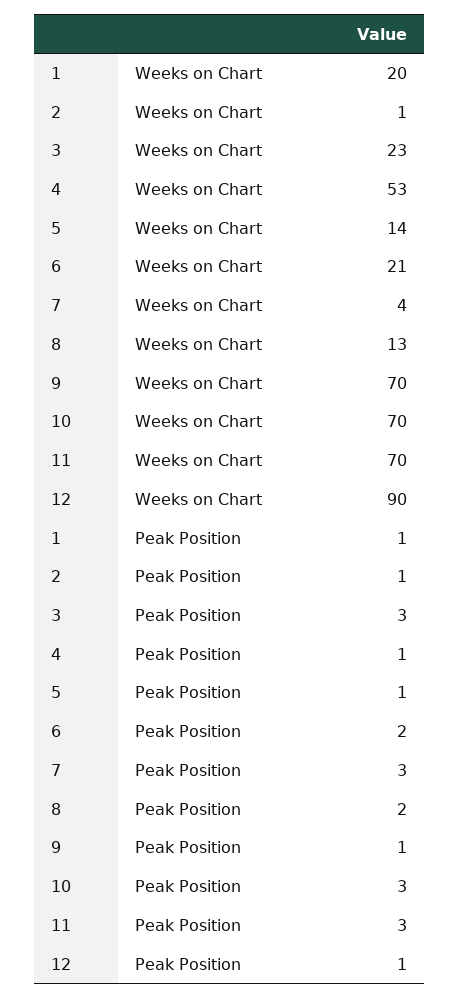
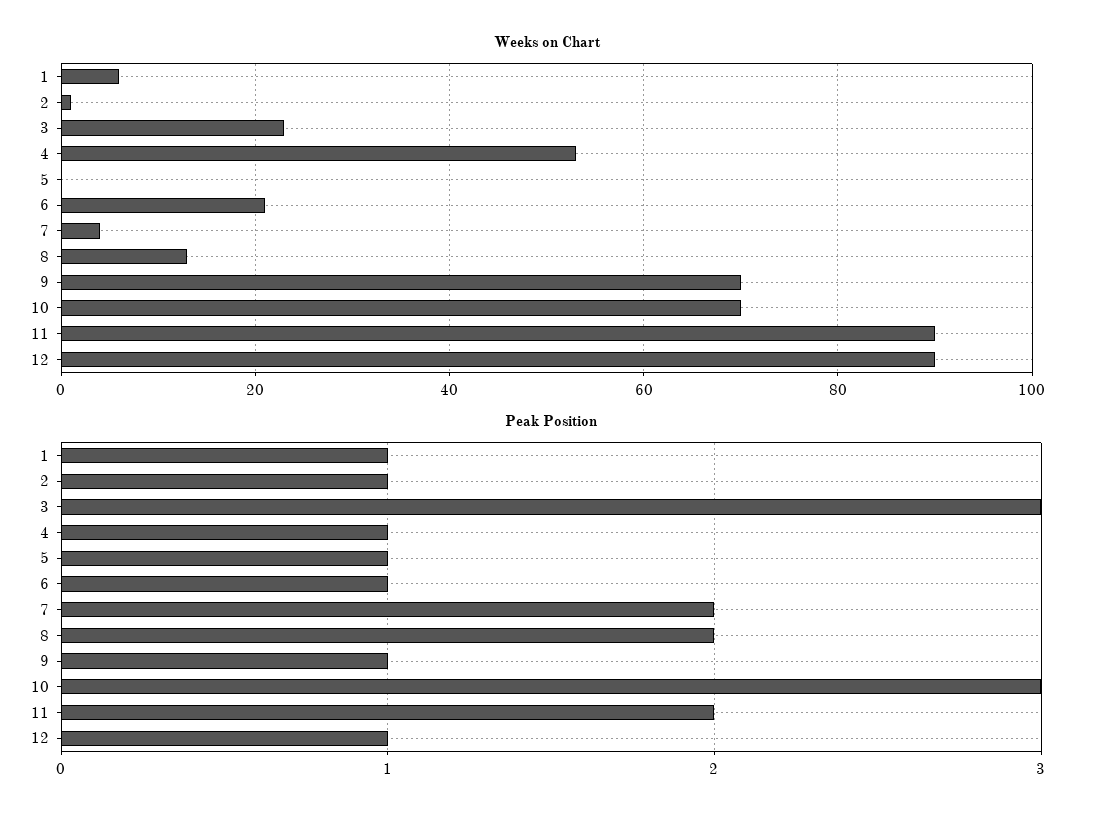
Weeks on Chart, 1: 20 -> 5
Weeks on Chart, 5: 14 -> 0
Weeks on Chart, 11: 70 -> 90
Peak Position, 6: 2 -> 1
Peak Position, 7: 3 -> 2
Peak Position, 11: 3 -> 2

